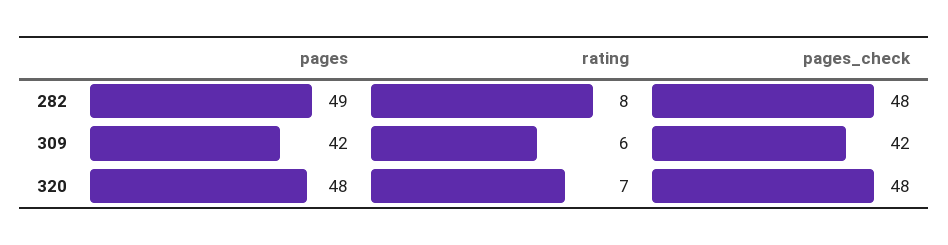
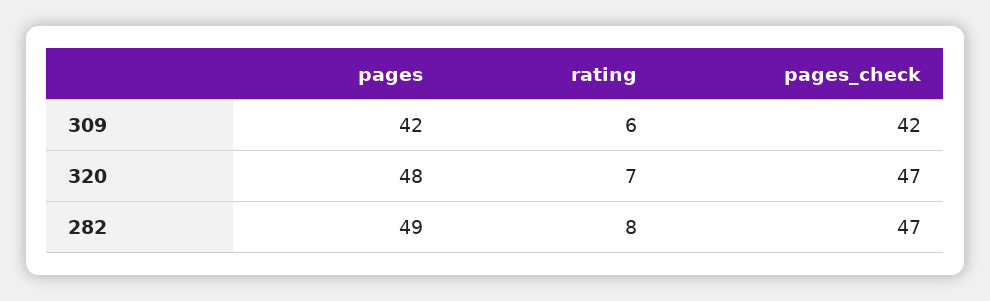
pages_check, 282: 48 -> 47
pages_check, 320: 48 -> 47

